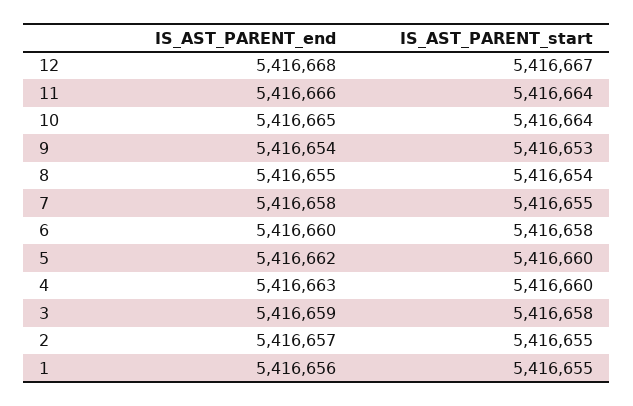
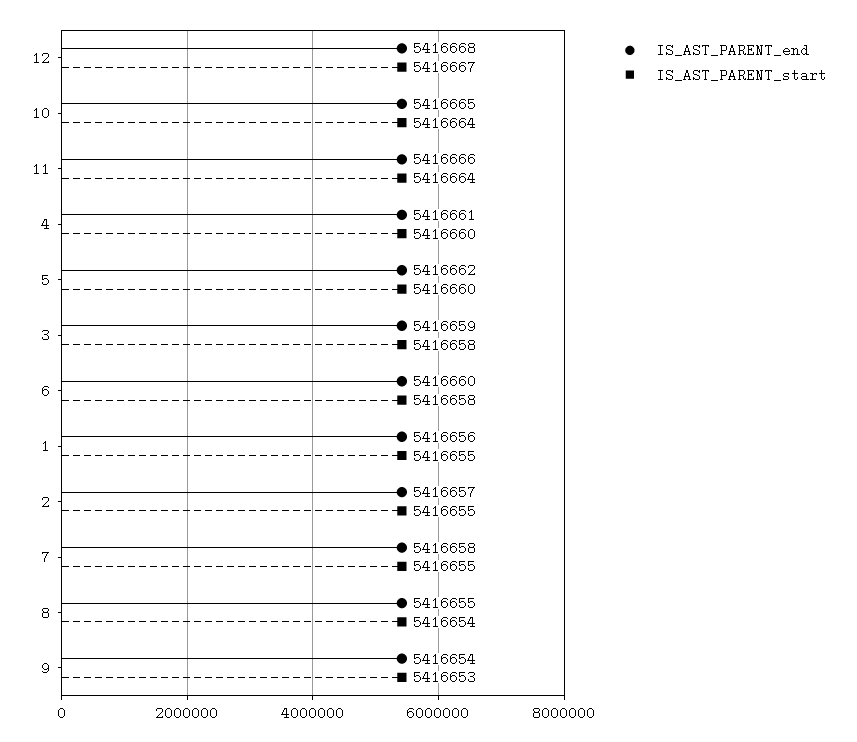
IS_AST_PARENT_end, 4: 5416663 -> 5416661

